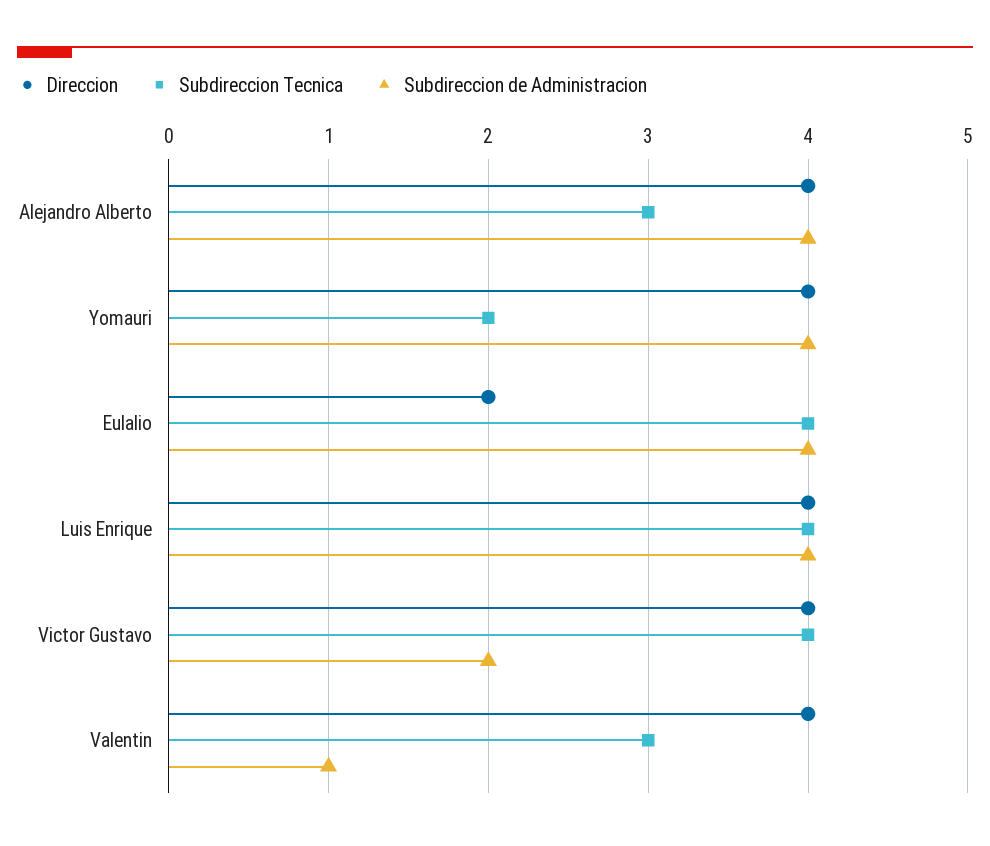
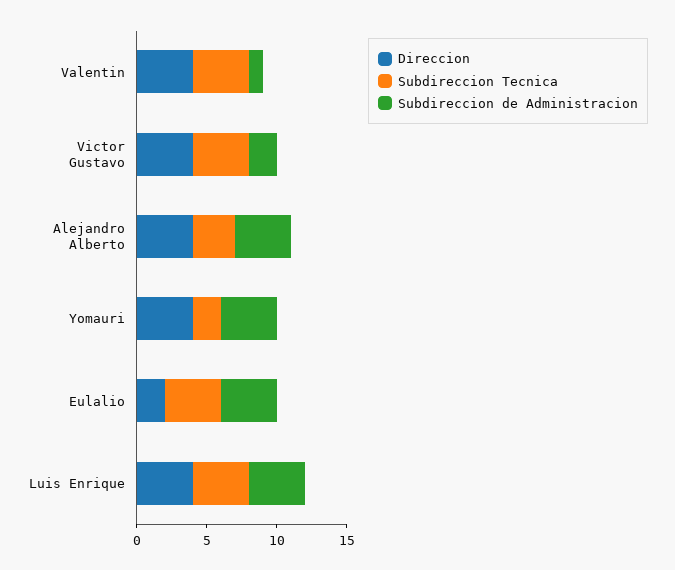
Subdireccion Tecnica, Valentin: 3 -> 4

